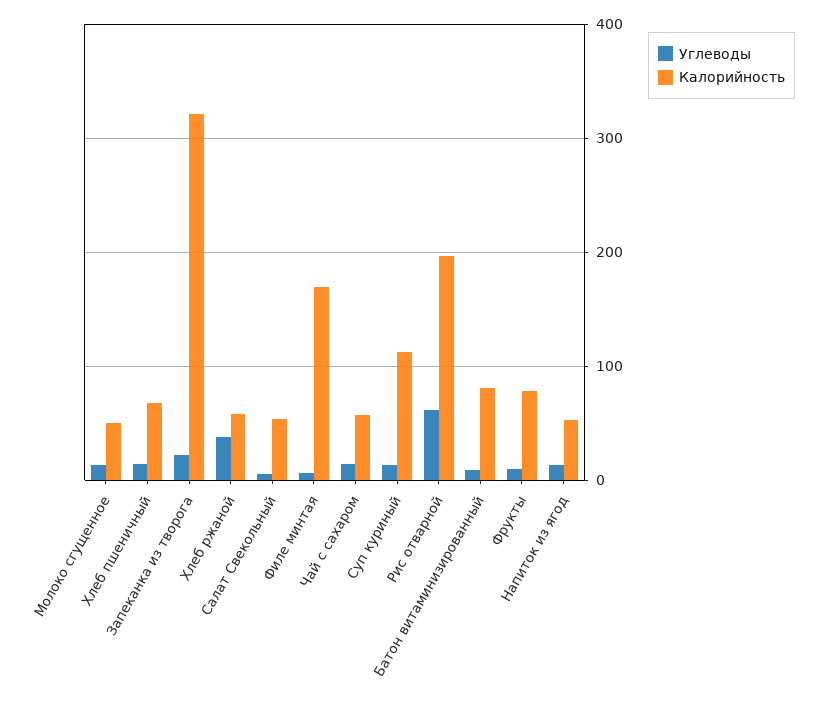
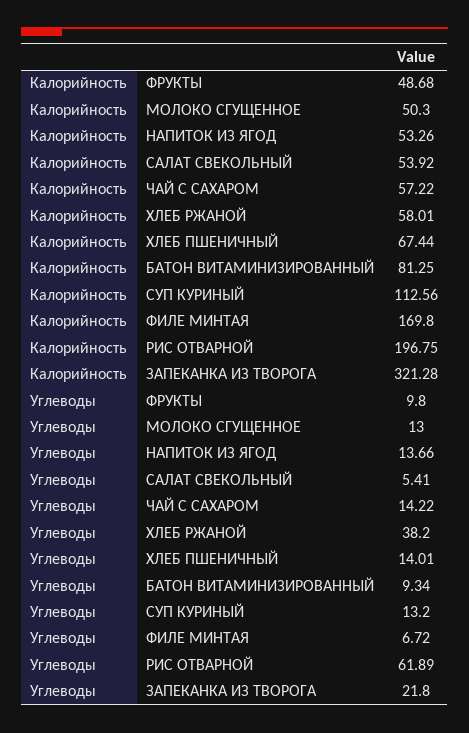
Калорийность, Фрукты: 80 -> 48.68

